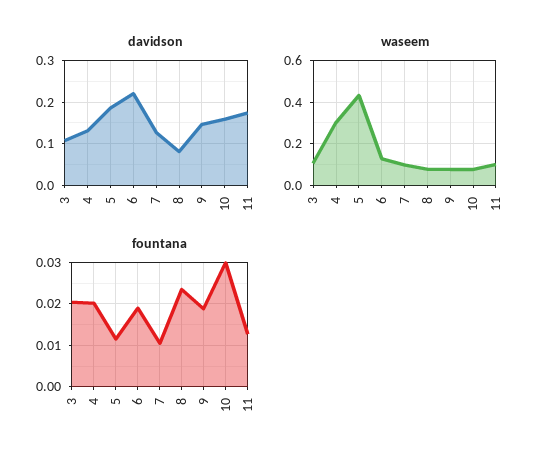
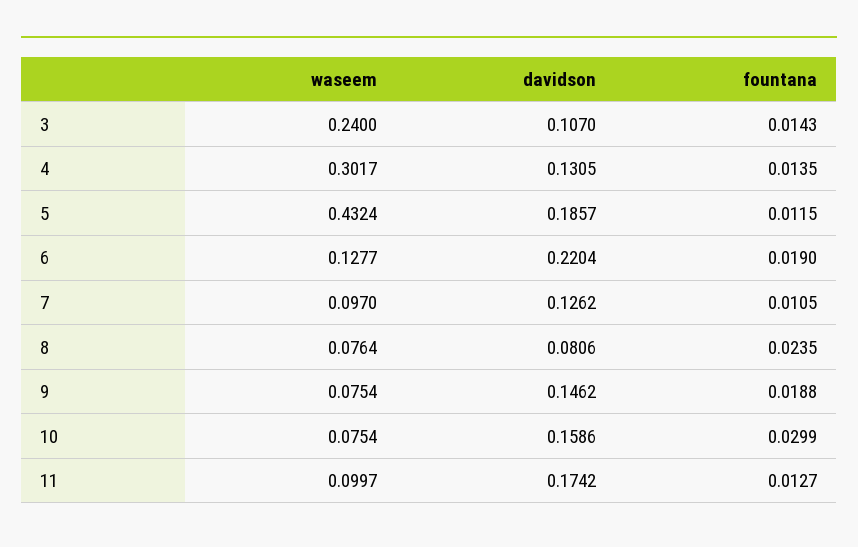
waseem, 3: 0.1 -> 0.24
fountana, 3: 0.02 -> 0.0143
fountana, 4: 0.02 -> 0.0135

